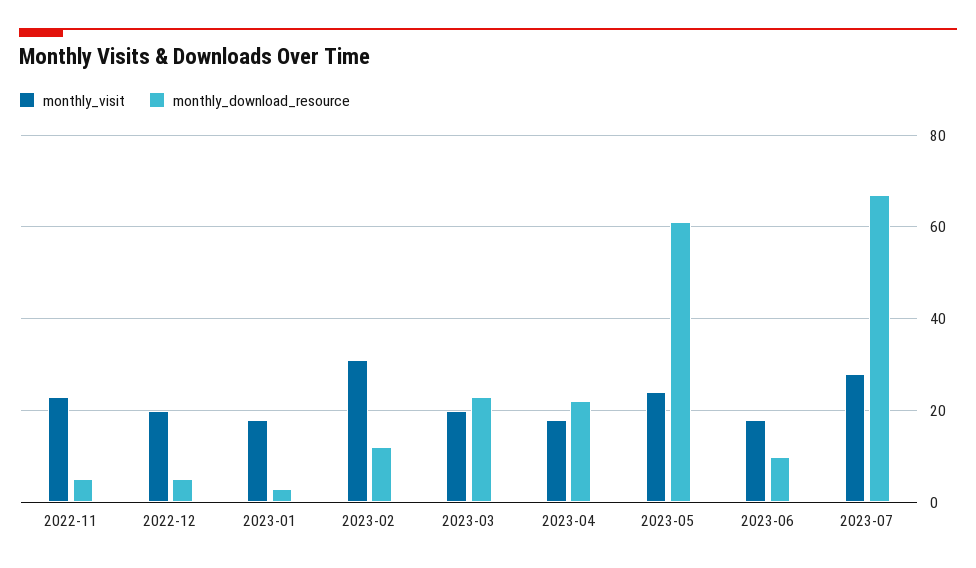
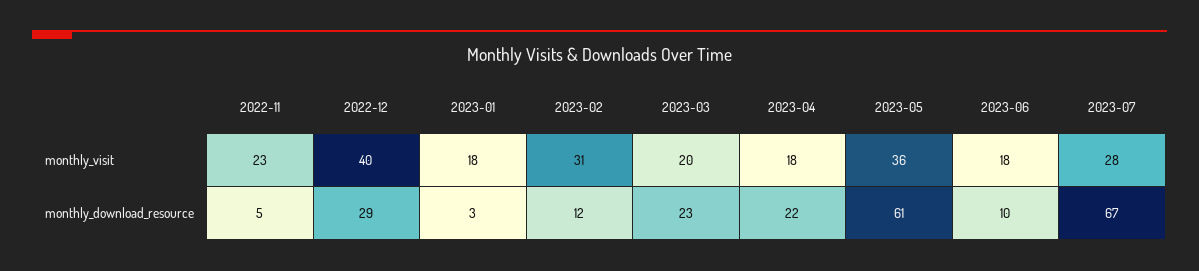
monthly_visit, 2022-12: 20 -> 40
monthly_download_resource, 2022-12: 5 -> 29
monthly_visit, 2023-05: 25 -> 36

